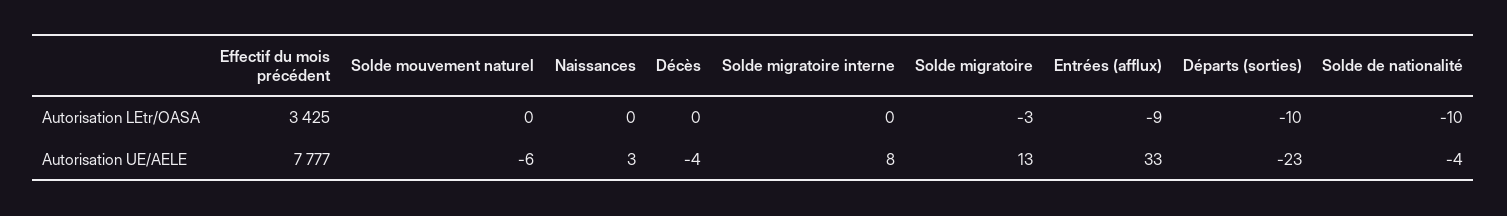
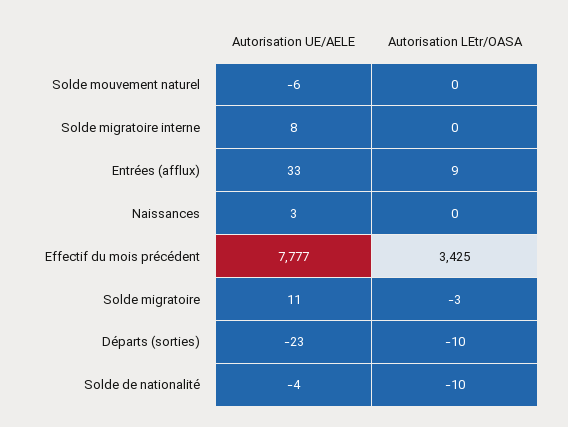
Décès, Autorisation LEtr/OASA: 0 -> none
Entrées (afflux), Autorisation LEtr/OASA: -9 -> 9
Décès, Autorisation UE/AELE: -4 -> none
Solde migratoire, Autorisation UE/AELE: 13 -> 11

